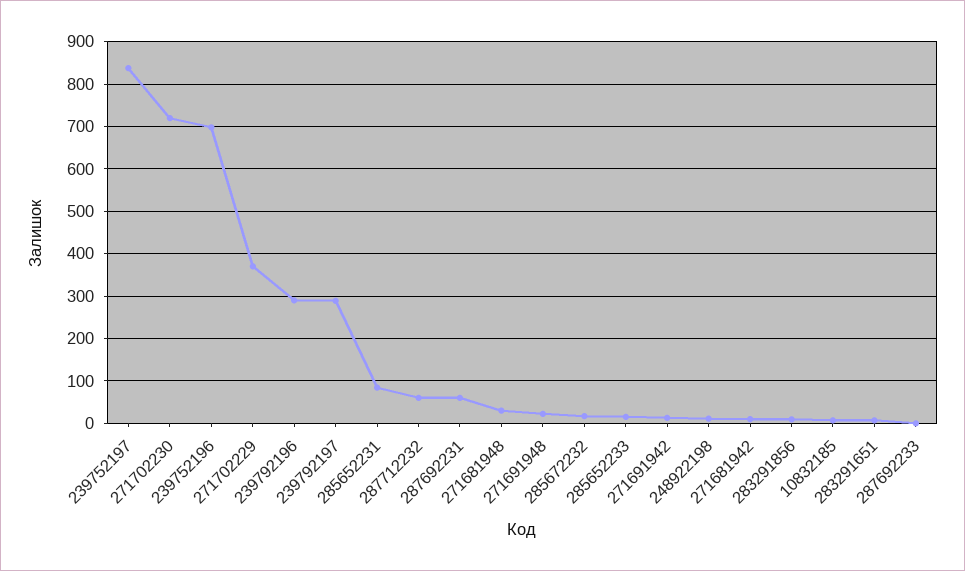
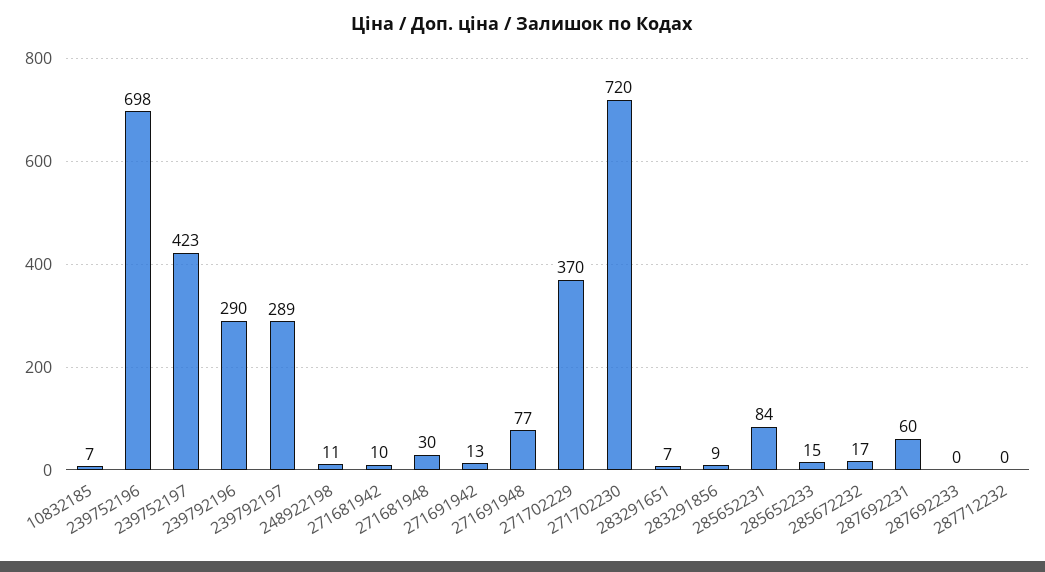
239752197: 840 -> 423
287712232: 60 -> 0
271691948: 20 -> 77

